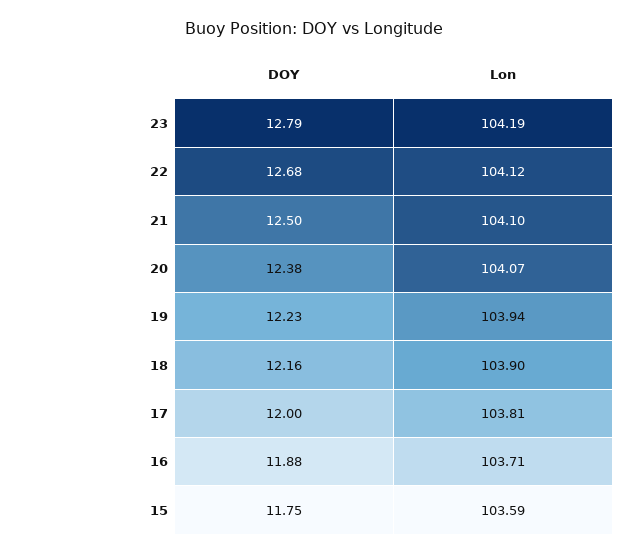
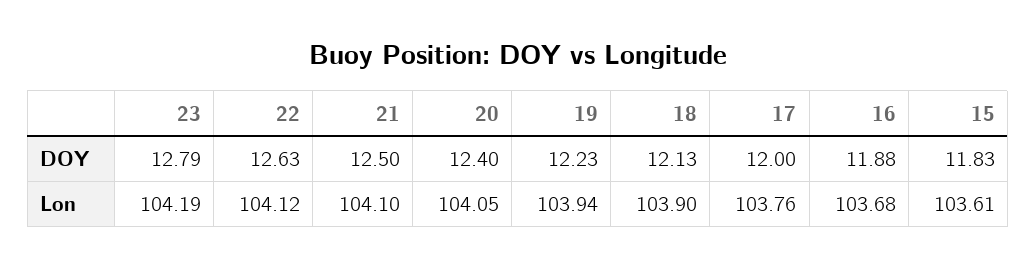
DOY, 22: 12.68 -> 12.63
DOY, 20: 12.38 -> 12.4
Lon, 20: 104.07 -> 104.05
DOY, 18: 12.16 -> 12.13
Lon, 17: 103.81 -> 103.76
Lon, 16: 103.71 -> 103.68
DOY, 15: 11.75 -> 11.83
Lon, 15: 103.59 -> 103.61

